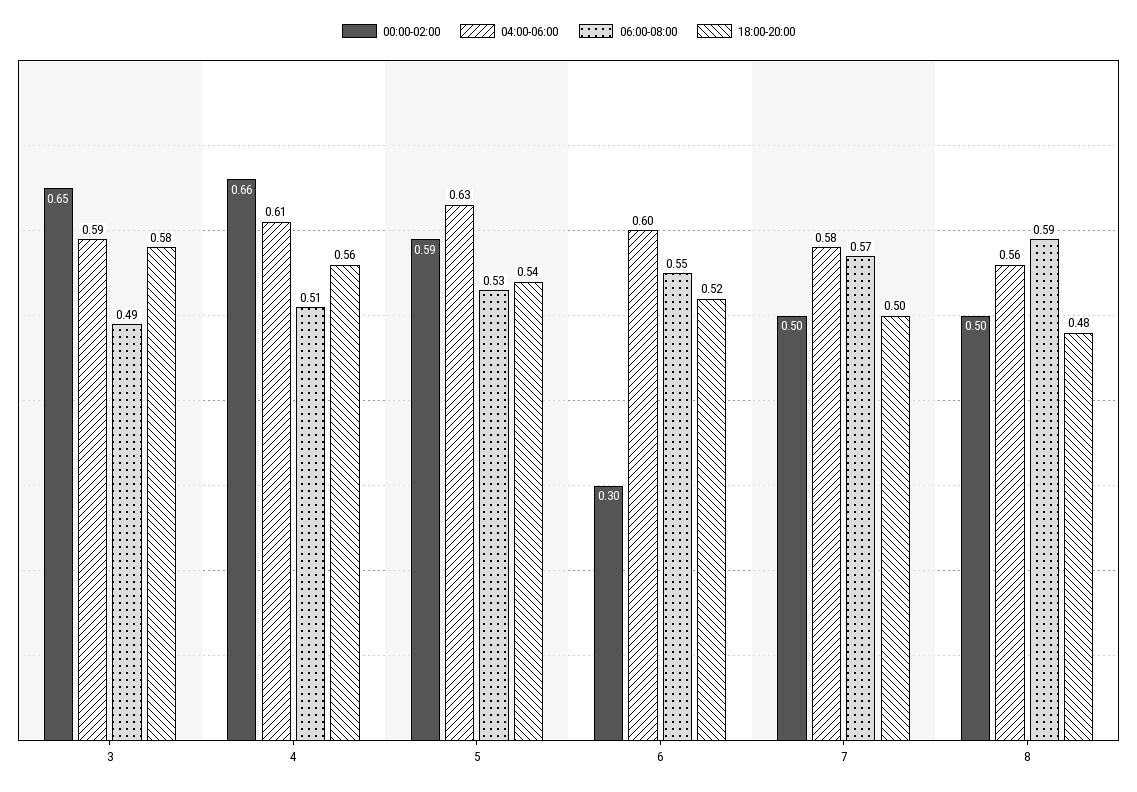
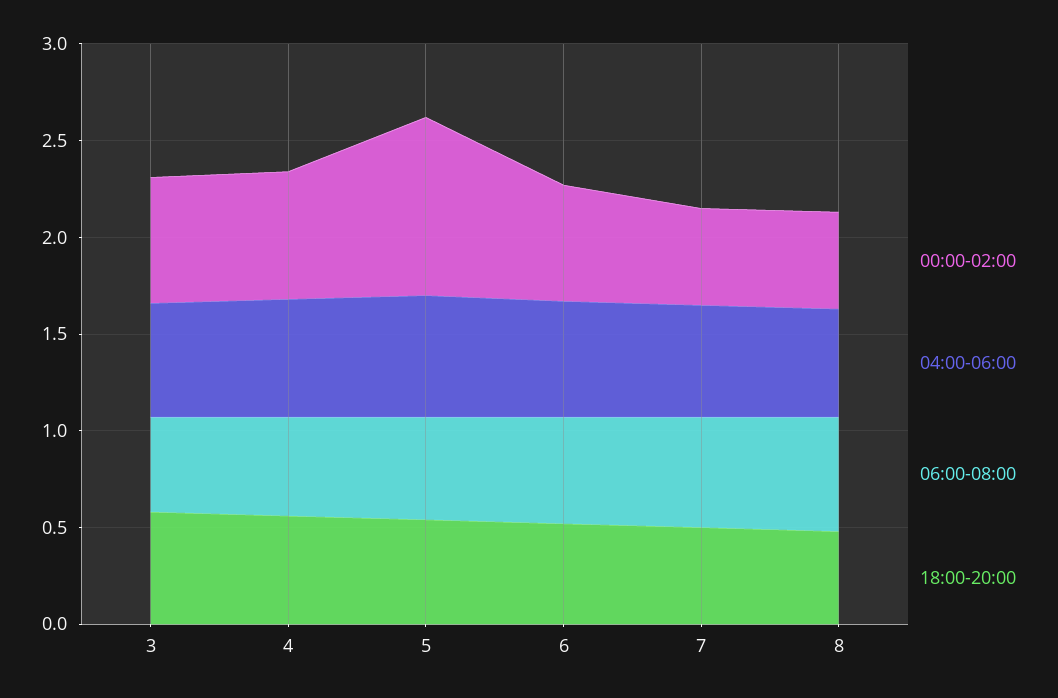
00:00-02:00, 5: 0.59 -> 0.9
00:00-02:00, 6: 0.3 -> 0.6

